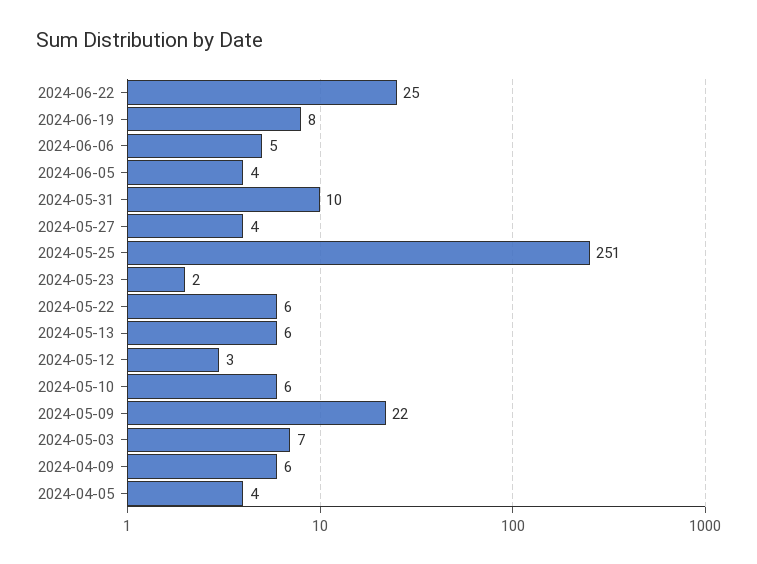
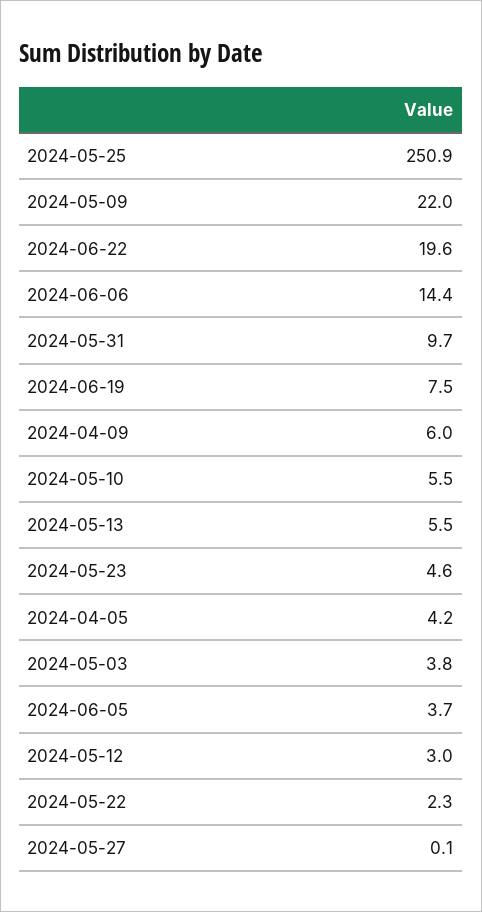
2024-06-22: 25 -> 19.6
2024-06-06: 5 -> 14.4
2024-05-27: 4 -> 0.1
2024-05-23: 2 -> 4.6
2024-05-22: 6 -> 2.3
2024-05-03: 7 -> 3.8

